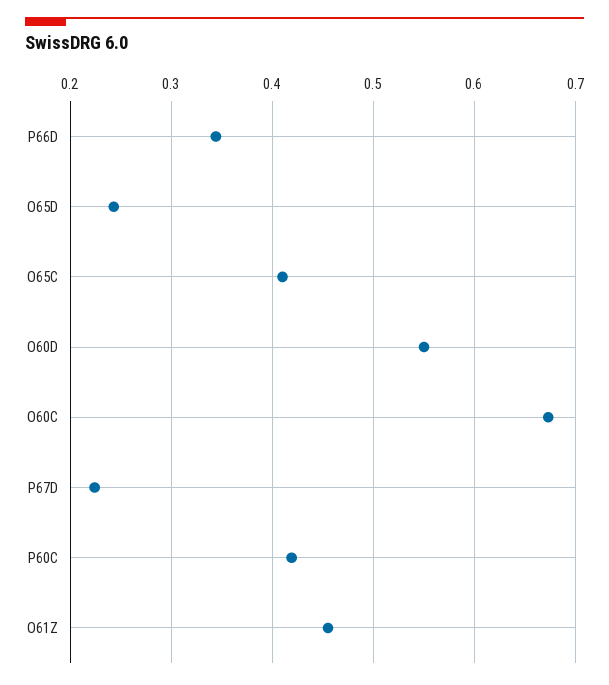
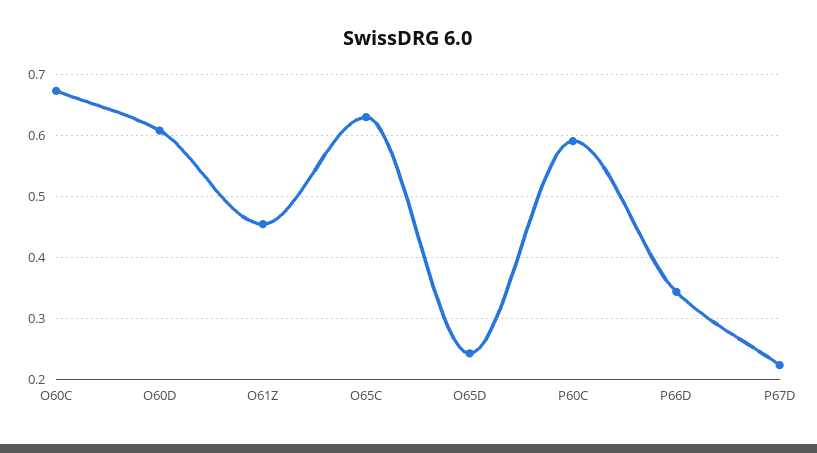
O65C: 0.41 -> 0.63
O60D: 0.55 -> 0.61
P60C: 0.42 -> 0.59

